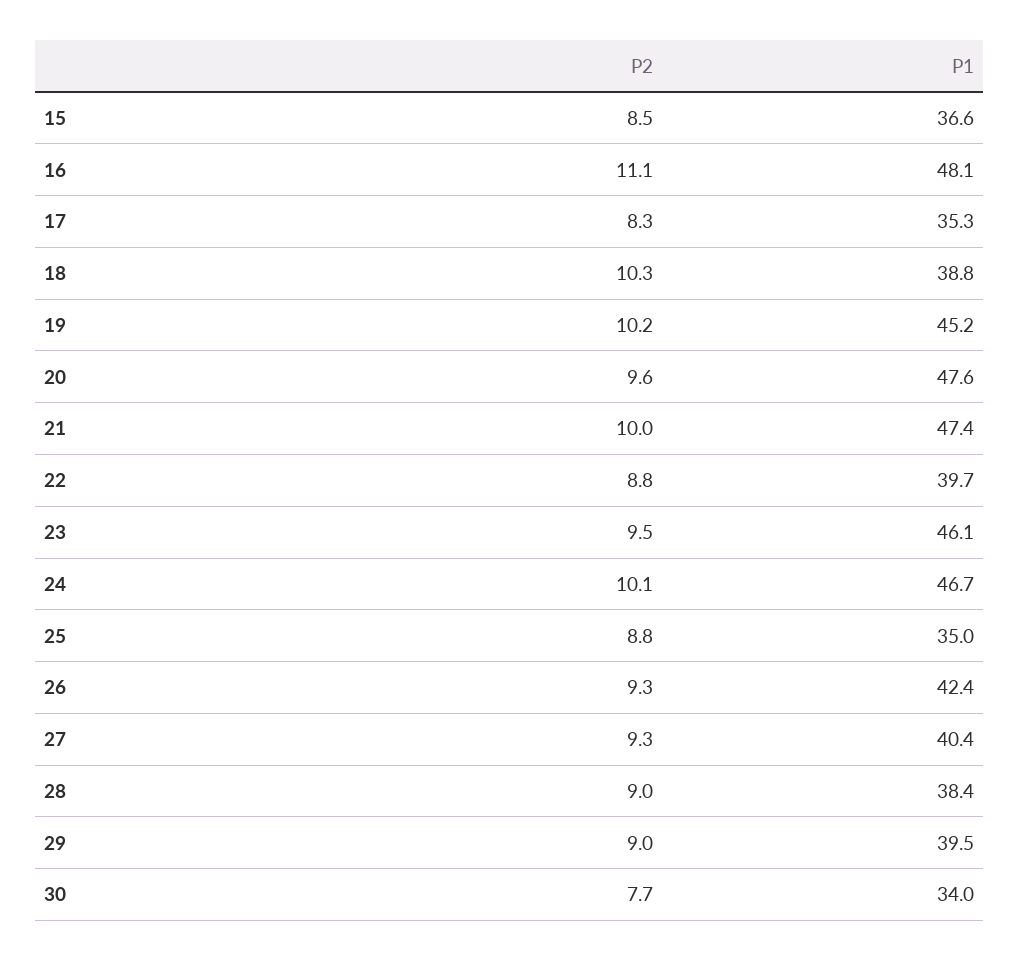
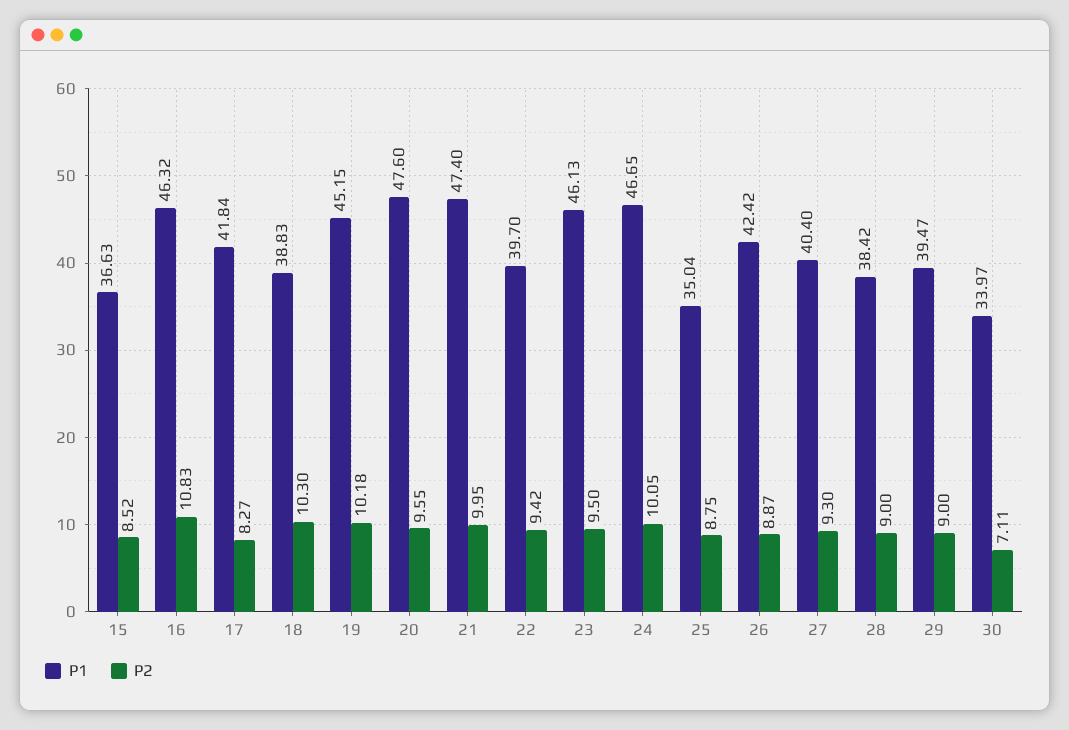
P2, 16: 11.1 -> 10.83
P1, 16: 48.1 -> 46.32
P1, 17: 35.3 -> 41.84
P2, 22: 8.8 -> 9.42
P2, 26: 9.3 -> 8.87
P2, 30: 7.7 -> 7.11

